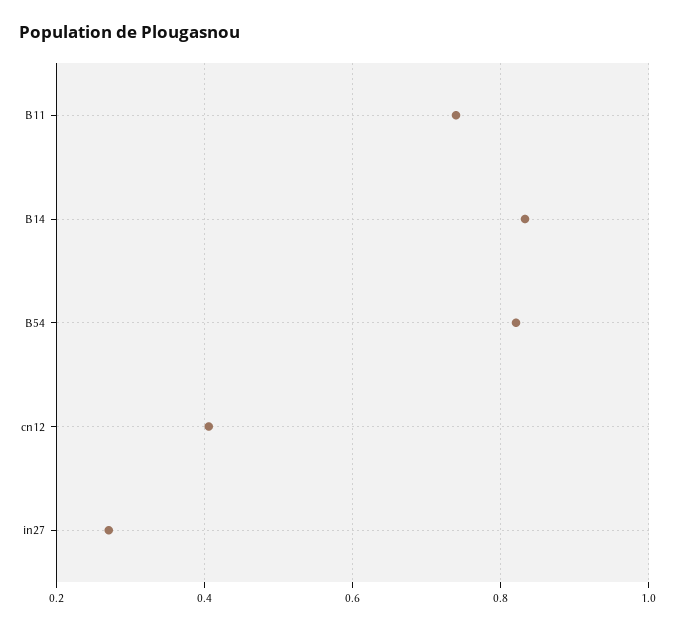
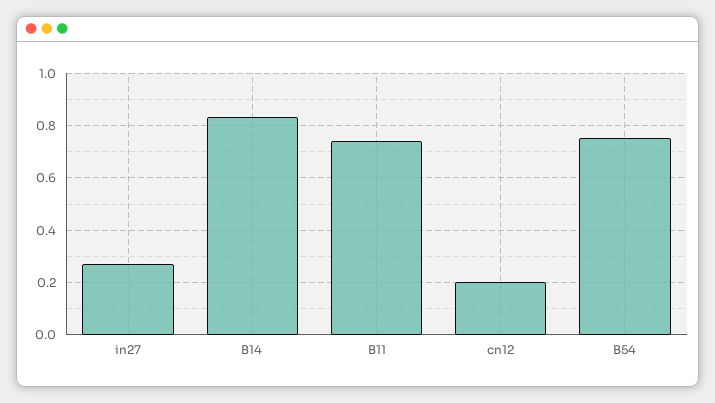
B54: 0.82 -> 0.75
cn12: 0.4 -> 0.2

